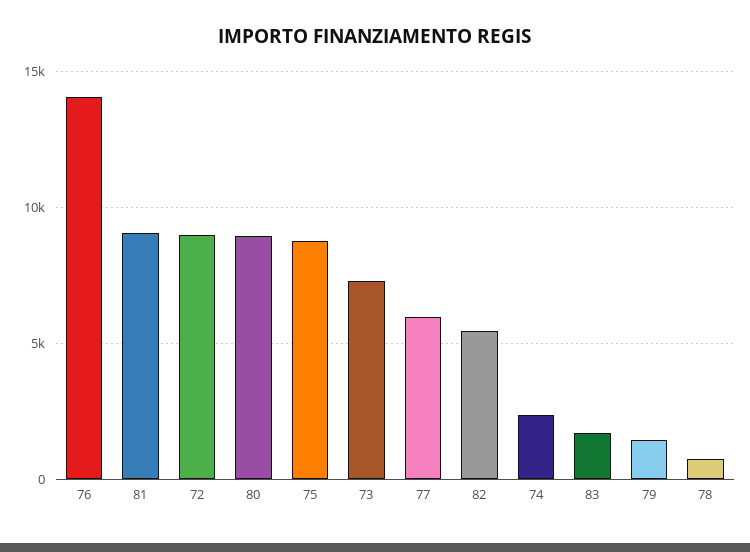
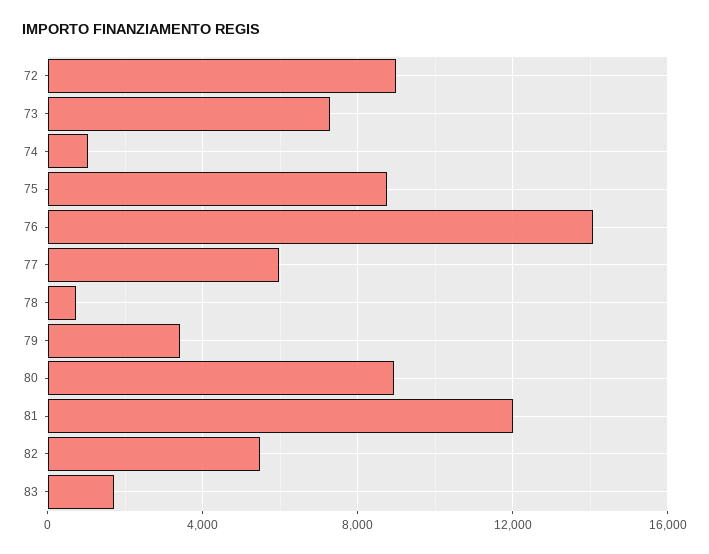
81: 9000 -> 12000
74: 2500 -> 1000
79: 1500 -> 3500

